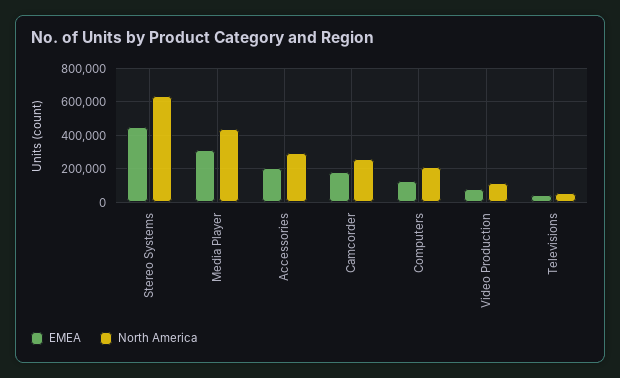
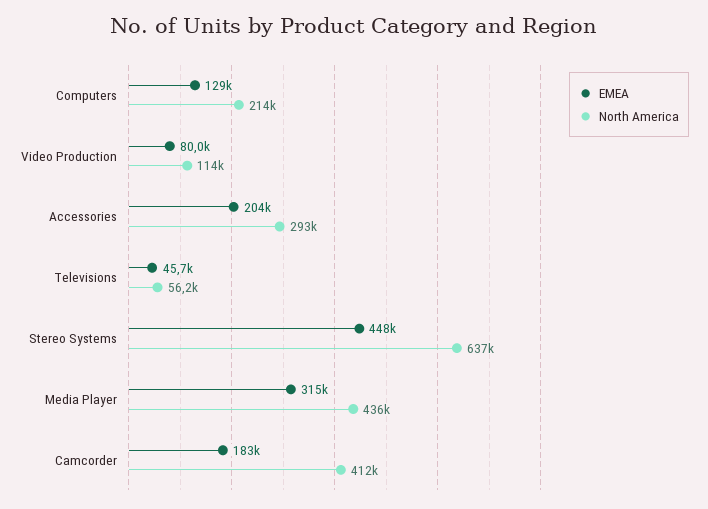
North America, Camcorder: 250000 -> 412000

